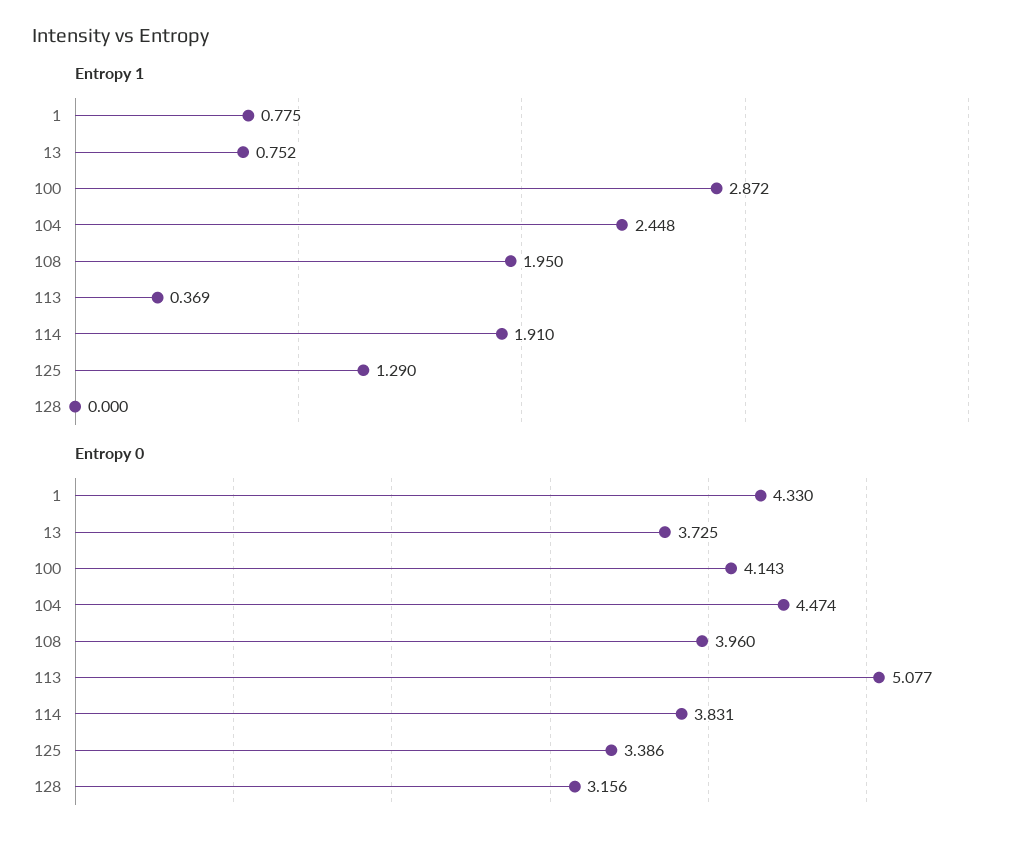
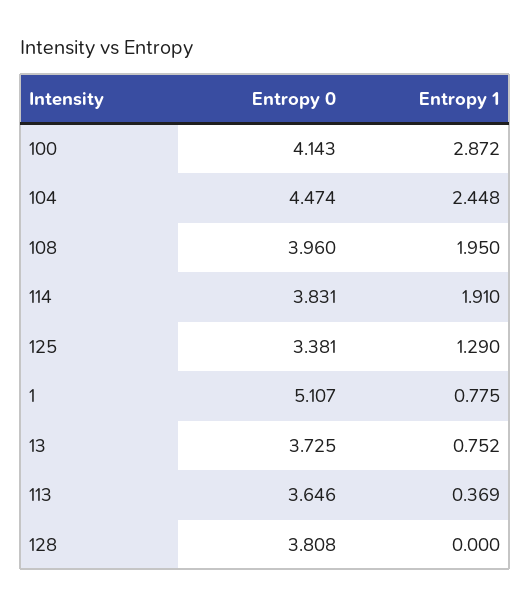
Entropy 0, 1: 4.33 -> 5.107
Entropy 0, 113: 5.077 -> 3.646
Entropy 0, 125: 3.386 -> 3.381
Entropy 0, 128: 3.156 -> 3.808

